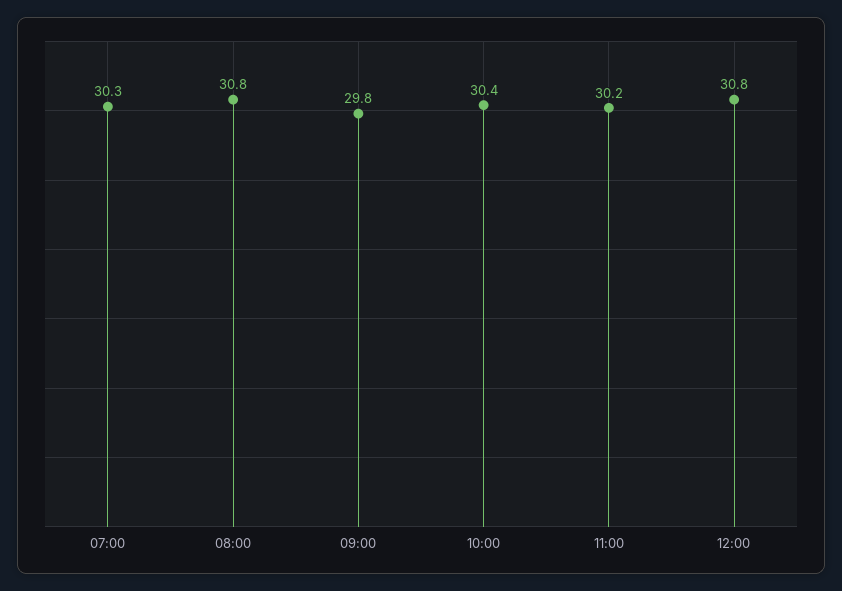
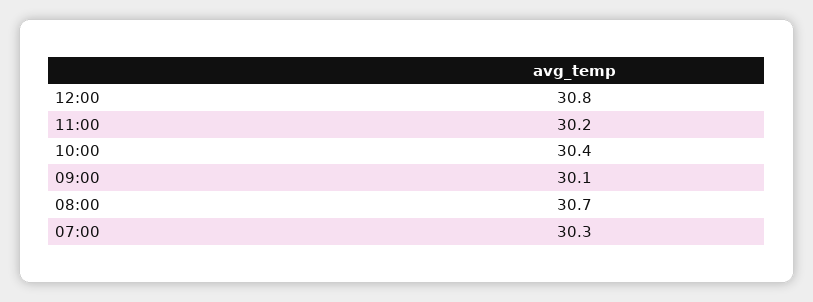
08:00: 30.8 -> 30.7
09:00: 29.8 -> 30.1

